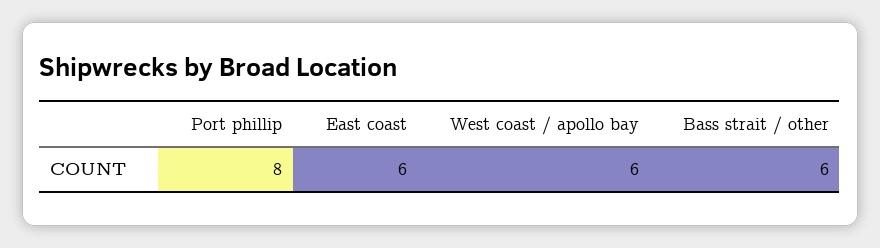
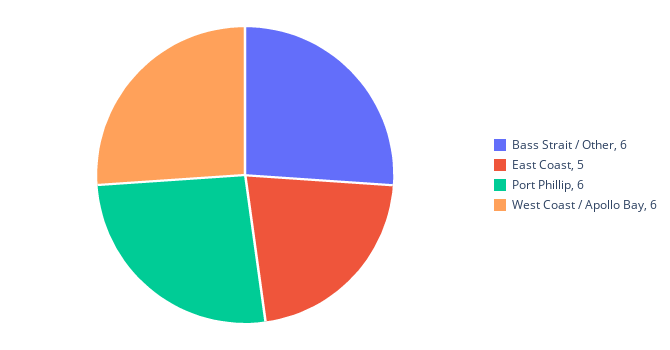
Port phillip: 8 -> 6
East coast: 6 -> 5

